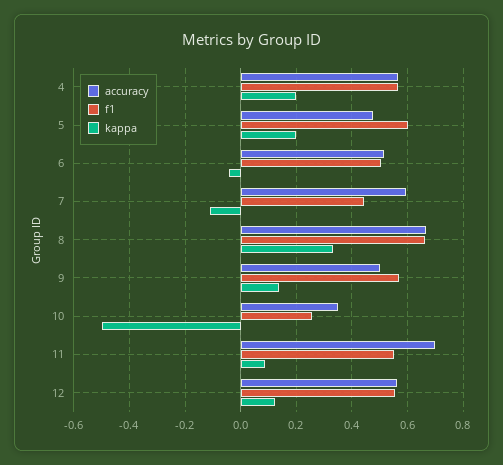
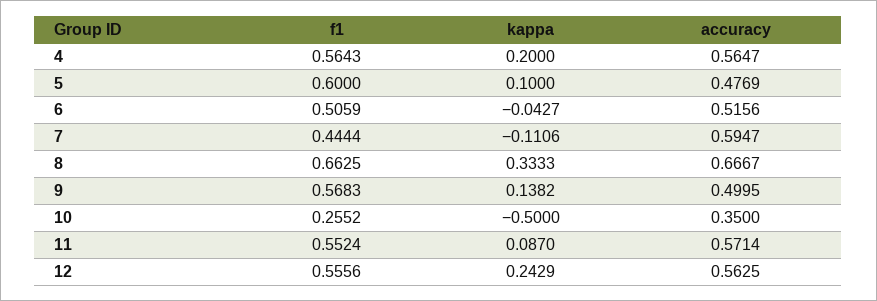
kappa, 5: 0.2 -> 0.1
accuracy, 11: 0.7 -> 0.5714
kappa, 12: 0.125 -> 0.2429

